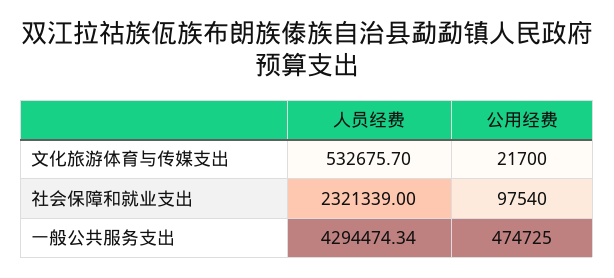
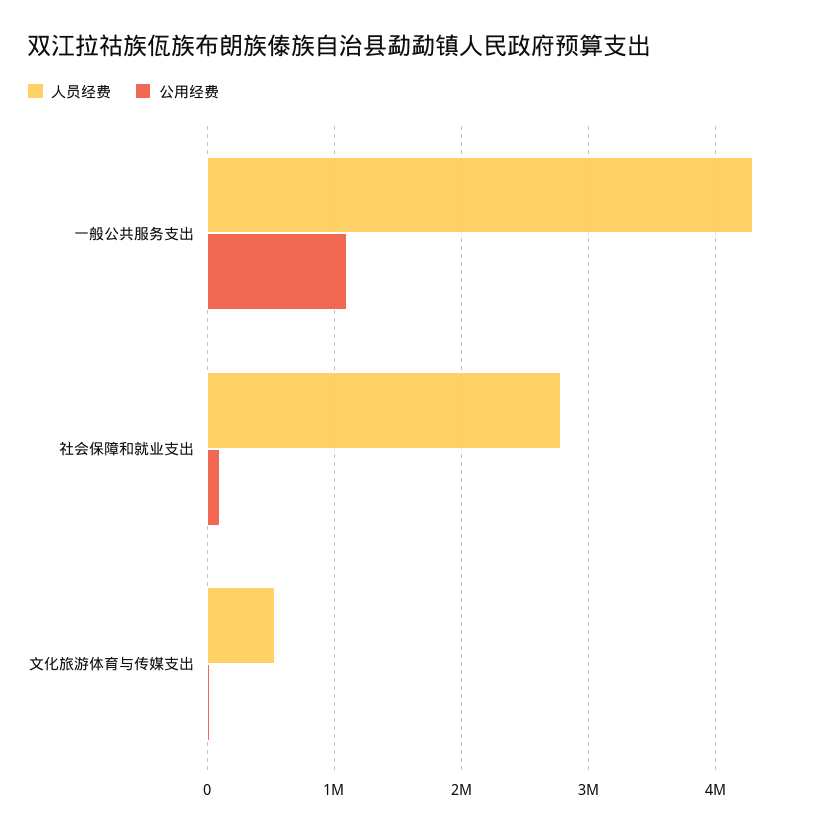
人员经费, 社会保障和就业支出: 2321339 -> 2800000
公用经费, 一般公共服务支出: 474725 -> 1100000

